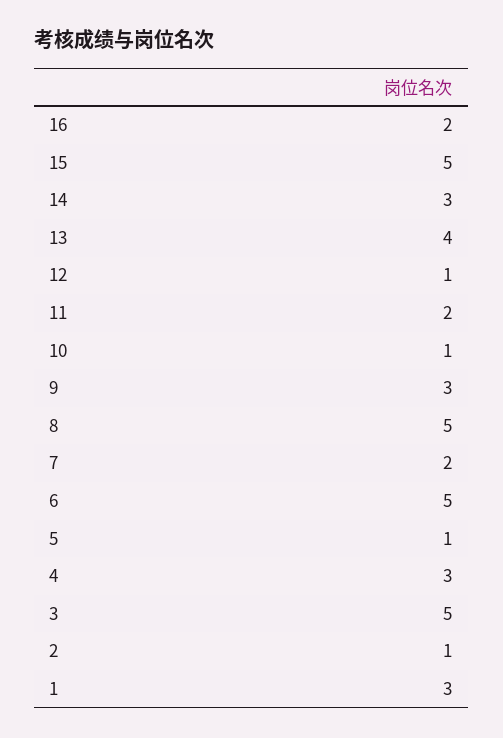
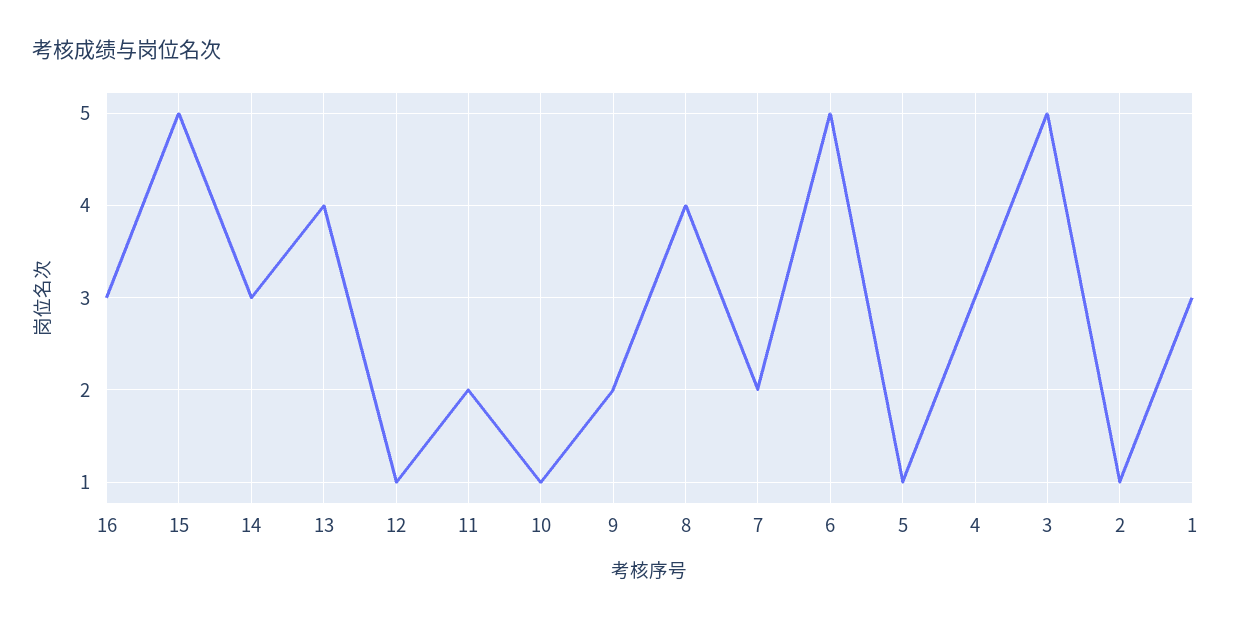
16: 2 -> 3
9: 3 -> 2
8: 5 -> 4

